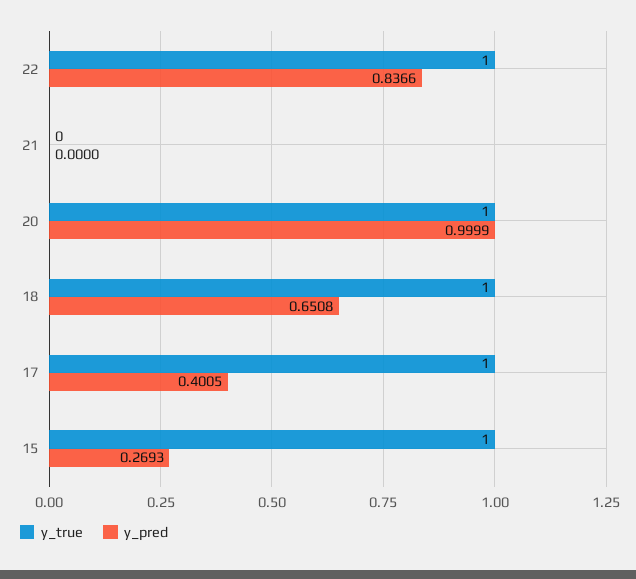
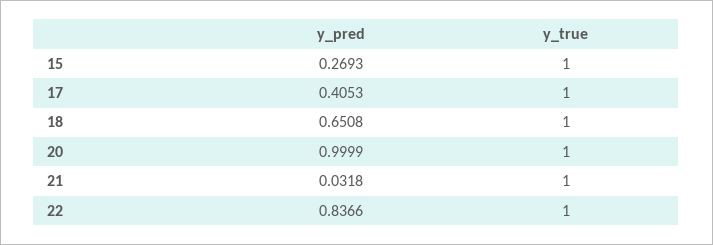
y_true, 21: 0 -> 1
y_pred, 21: 0 -> 0.0318
y_pred, 17: 0.4005 -> 0.4053

